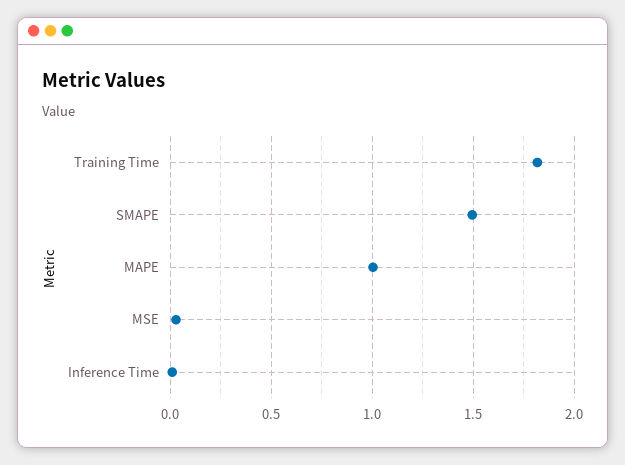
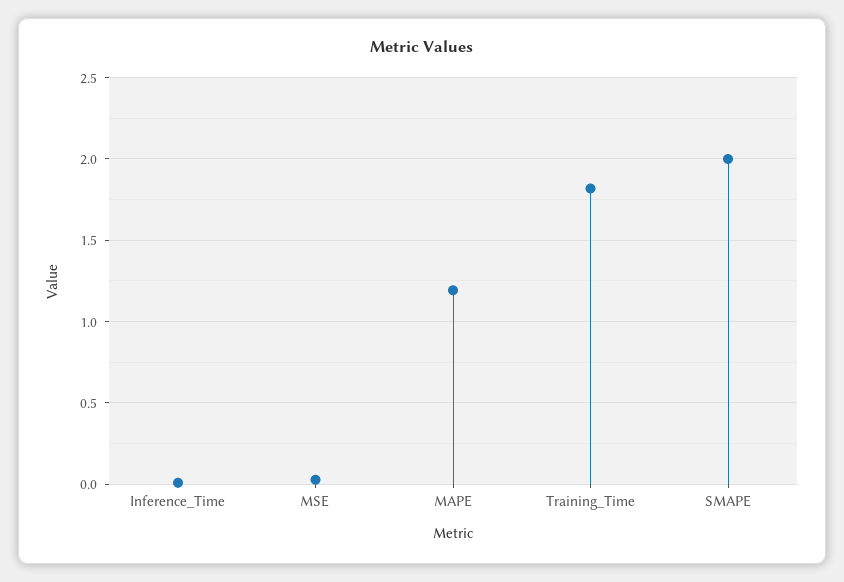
SMAPE: 1.5 -> 2
MAPE: 1 -> 1.2

